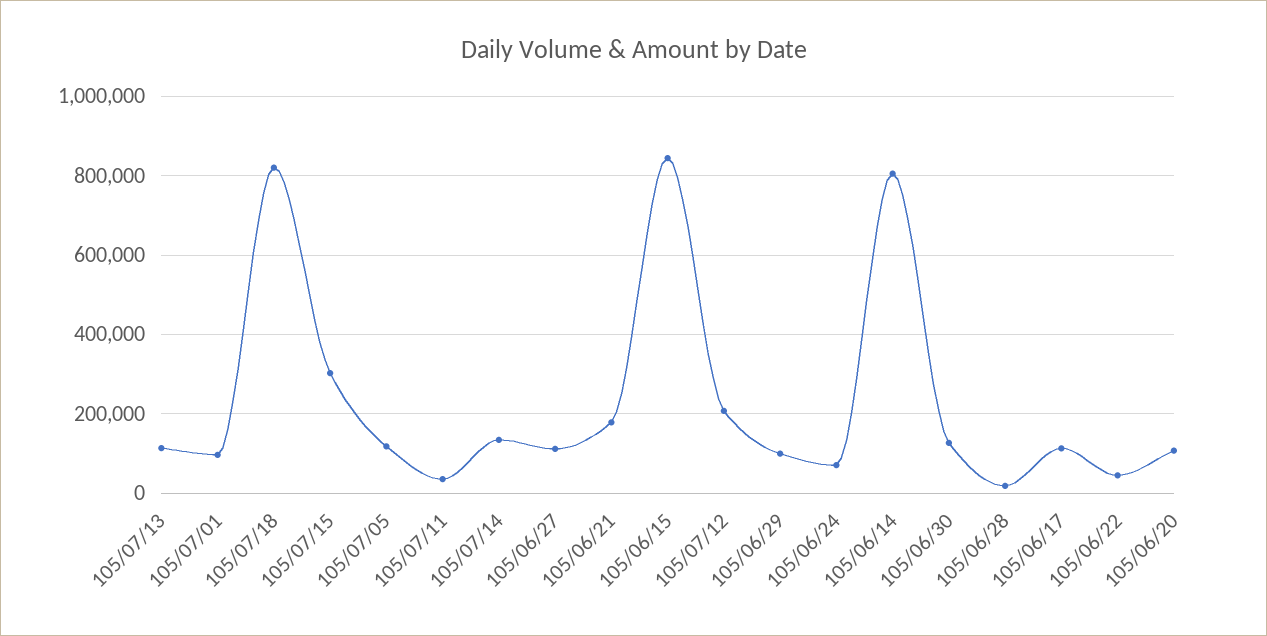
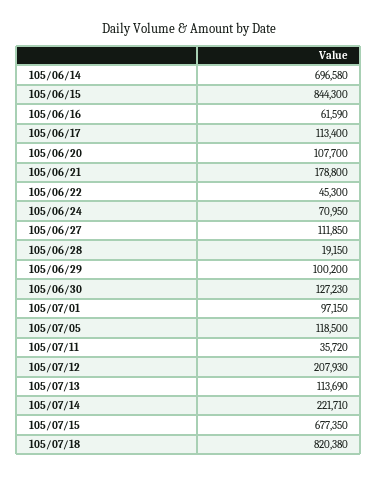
105/07/15: 300000 -> 677350
105/07/14: 140000 -> 221710
105/06/14: 800000 -> 696580
105/06/16: none -> 61590

